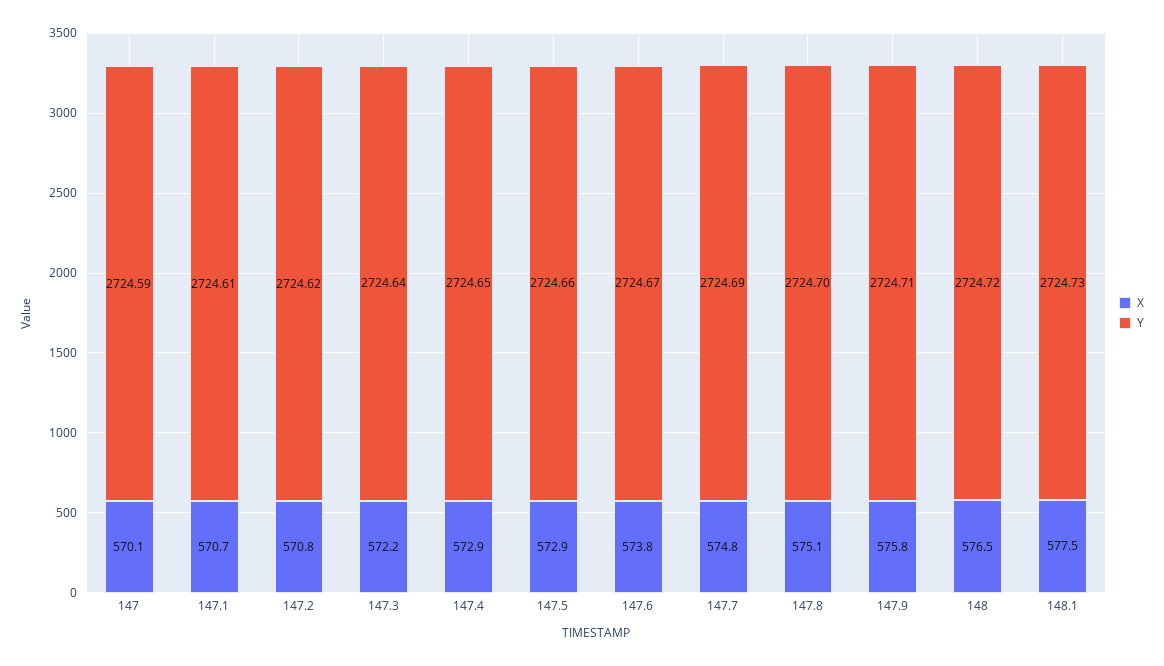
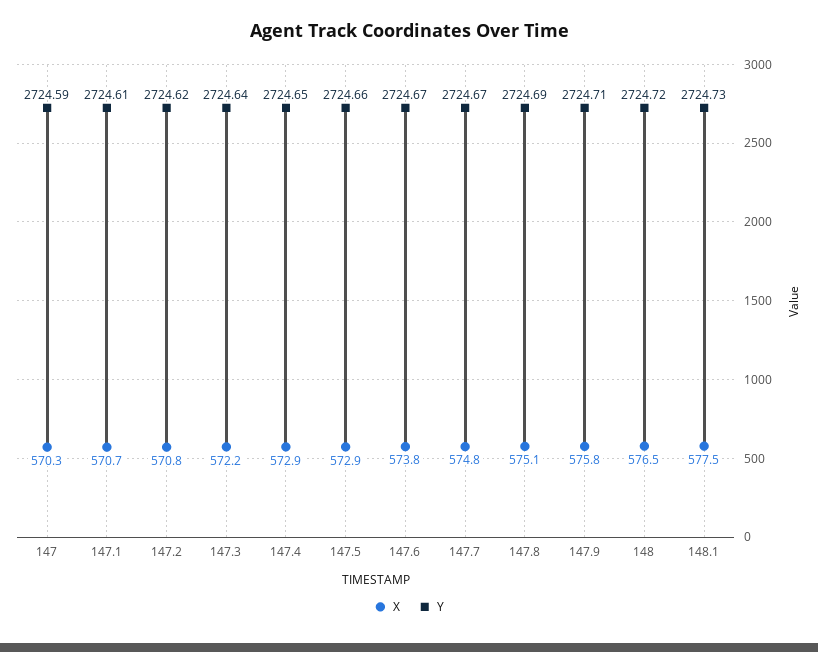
X, 147: 570.1 -> 570.3
Y, 147.7: 2724.69 -> 2724.67
Y, 147.8: 2724.7 -> 2724.69

